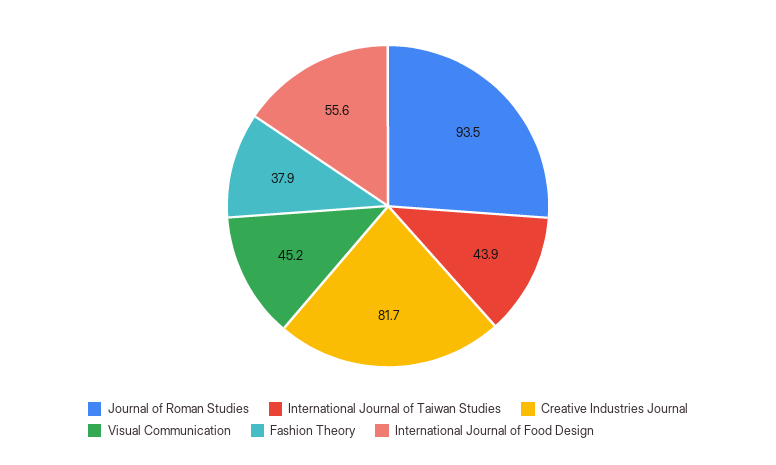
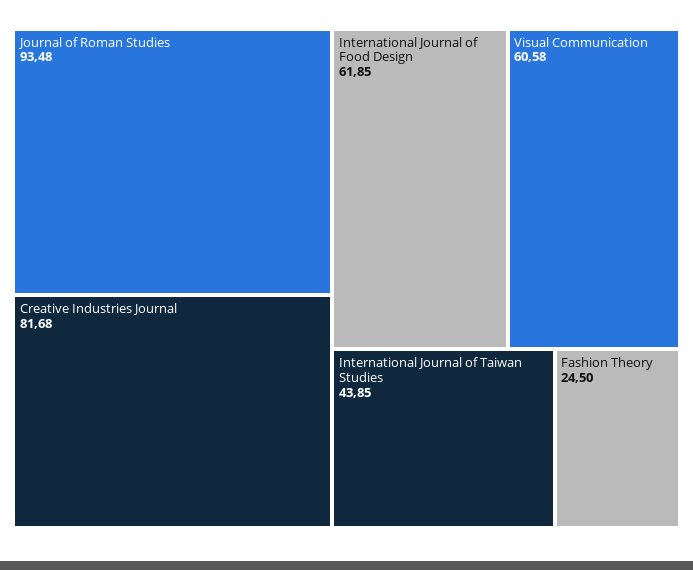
Visual Communication: 45.2 -> 60.58
Fashion Theory: 37.9 -> 24.5
International Journal of Food Design: 55.6 -> 61.85

